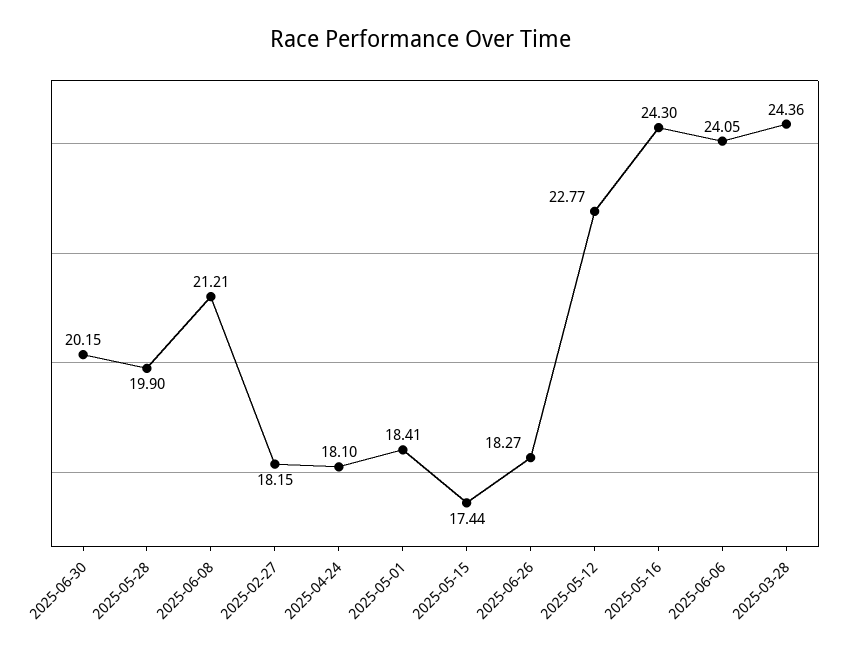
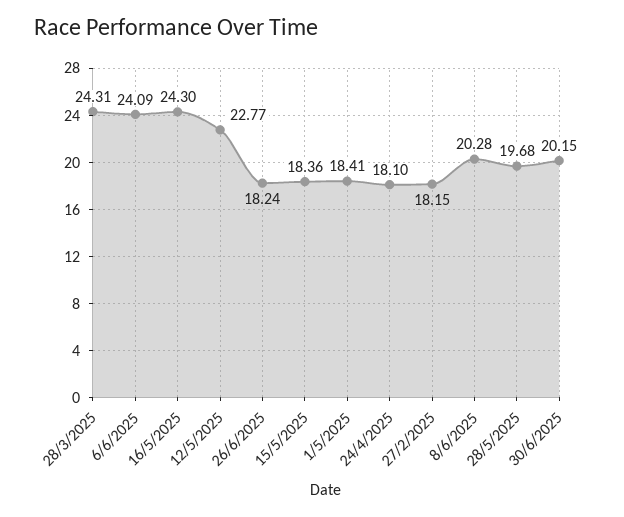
2025-05-28: 19.9 -> 19.68
2025-06-08: 21.21 -> 20.28
2025-05-15: 17.44 -> 18.36
2025-06-26: 18.27 -> 18.24
2025-06-06: 24.05 -> 24.09
2025-03-28: 24.36 -> 24.31

